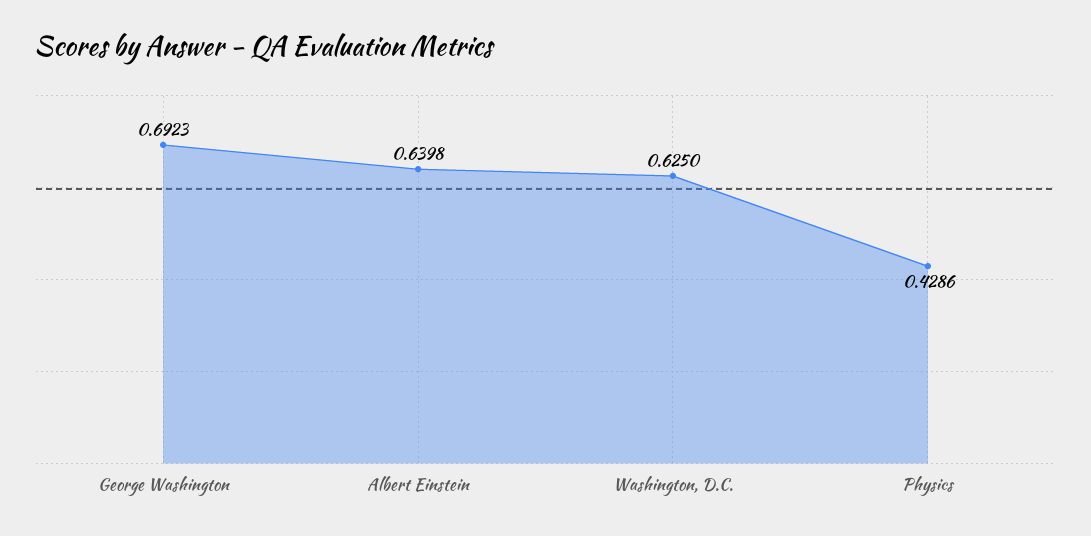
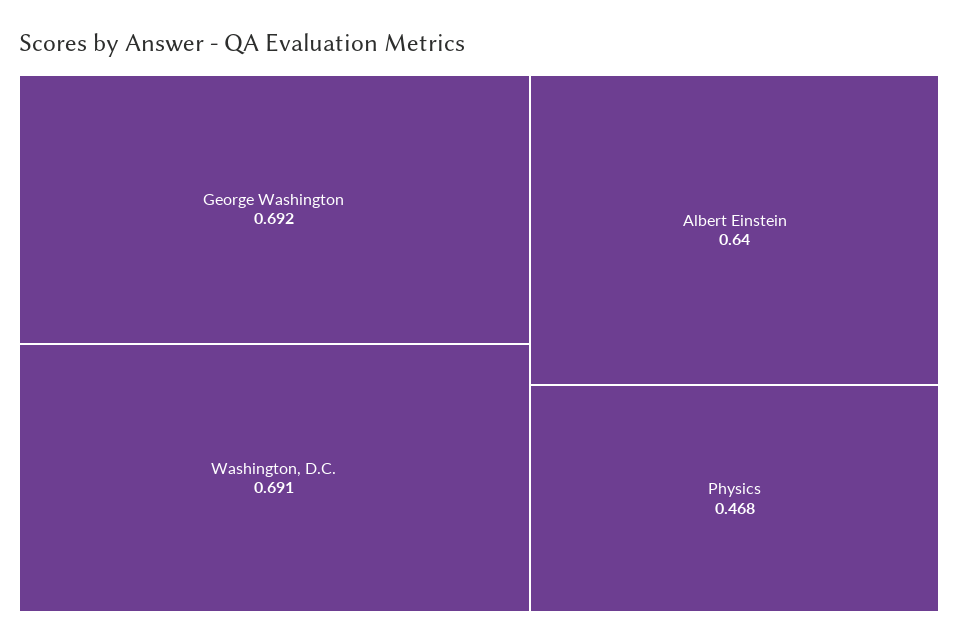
Washington, D.C.: 0.625 -> 0.691
Physics: 0.4286 -> 0.468

